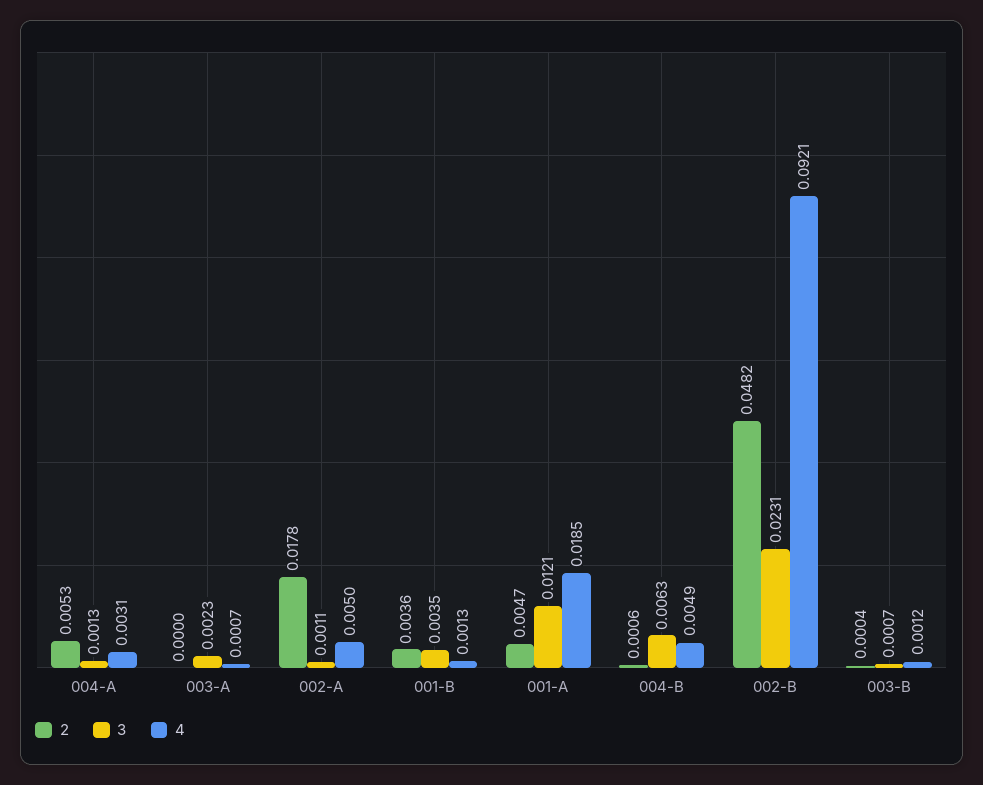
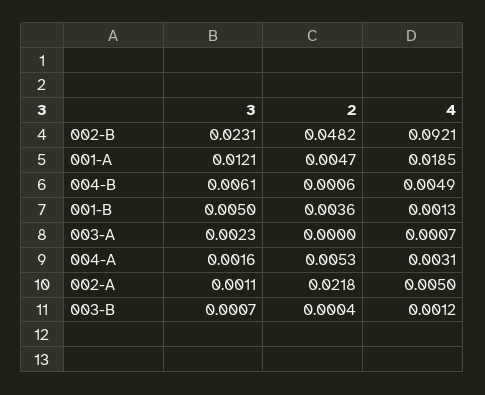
3, 004-A: 0.0013 -> 0.0016
2, 002-A: 0.0178 -> 0.0218
3, 001-B: 0.0035 -> 0.005
3, 004-B: 0.0063 -> 0.0061

